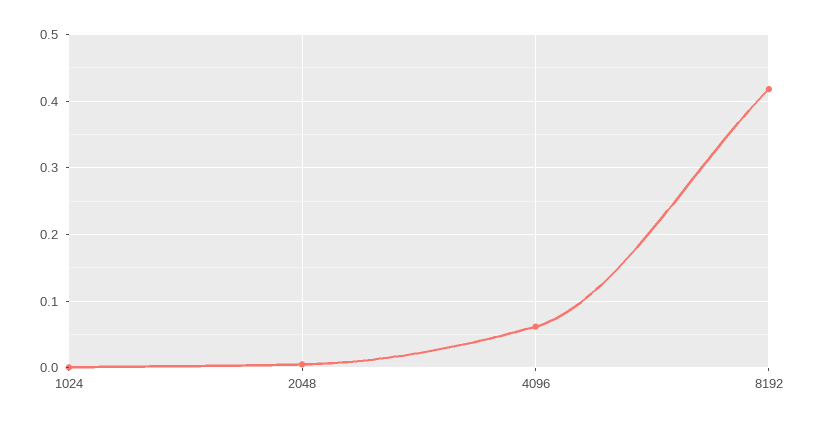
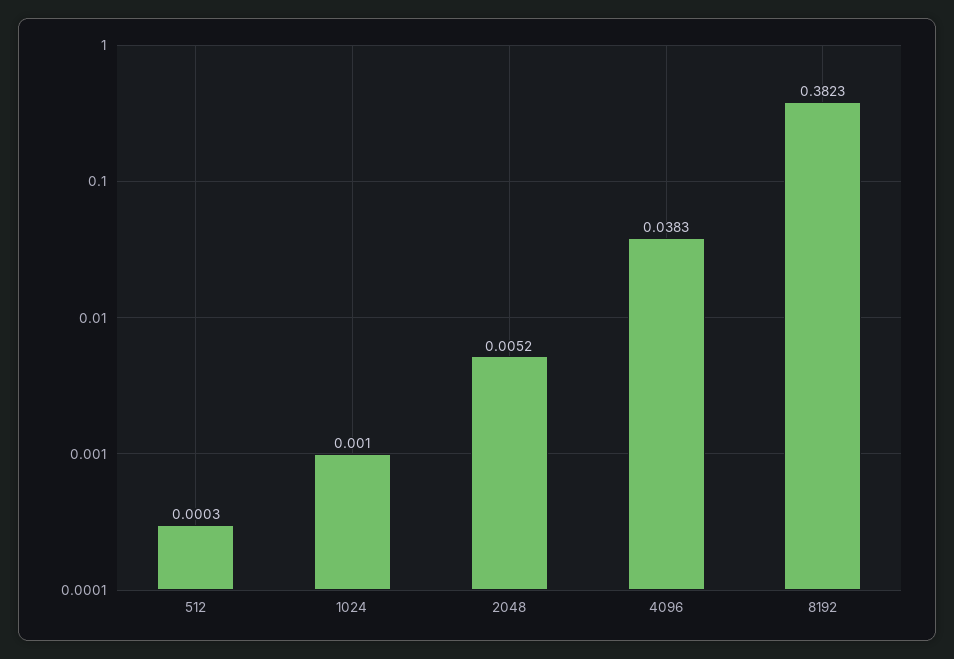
4096: 0.06 -> 0.0383
8192: 0.42 -> 0.3823
512: none -> 0.0003

